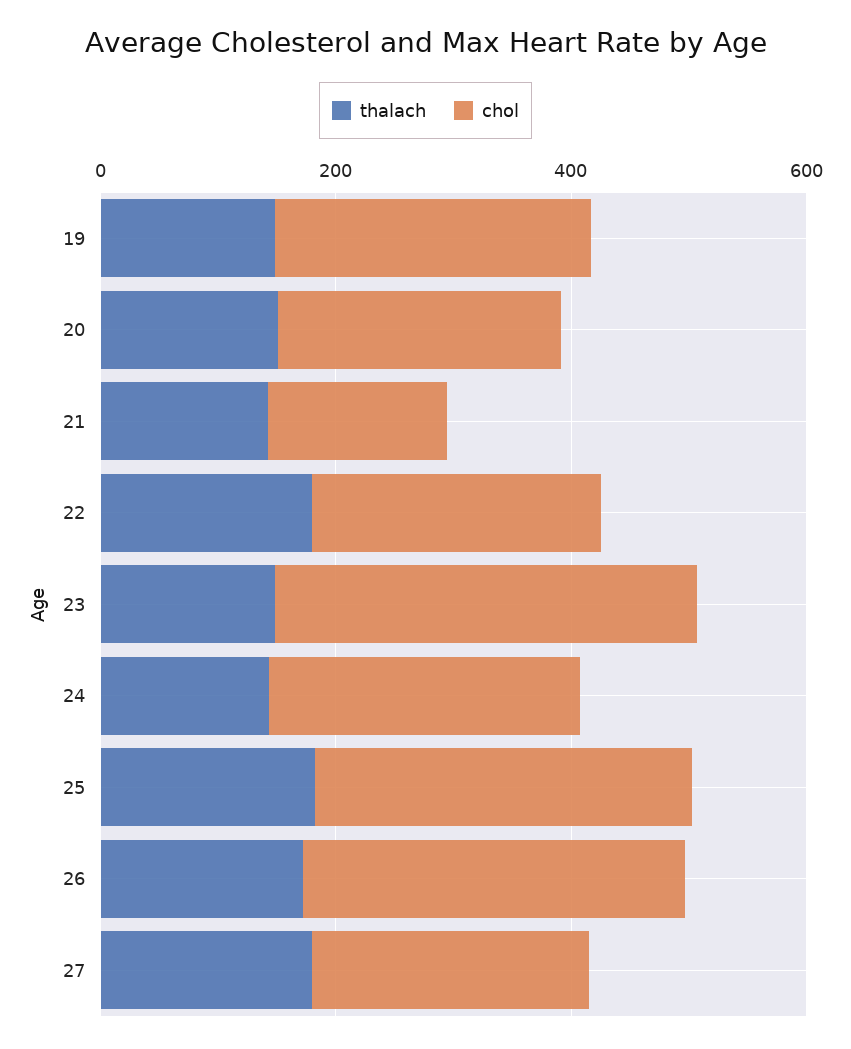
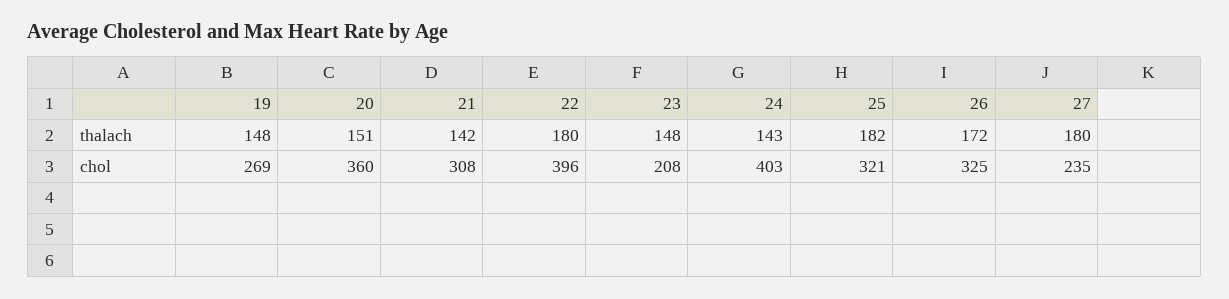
chol, 20: 250 -> 360
chol, 21: 150 -> 308
chol, 22: 250 -> 396
chol, 23: 350 -> 208
chol, 24: 250 -> 403

